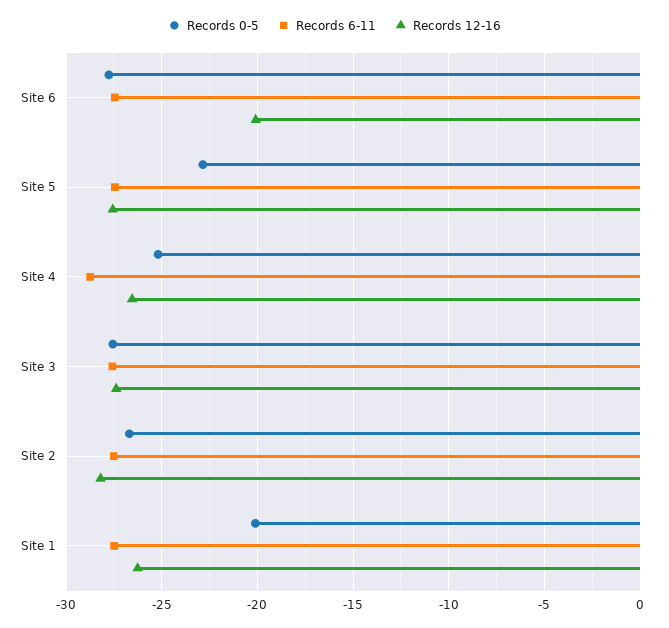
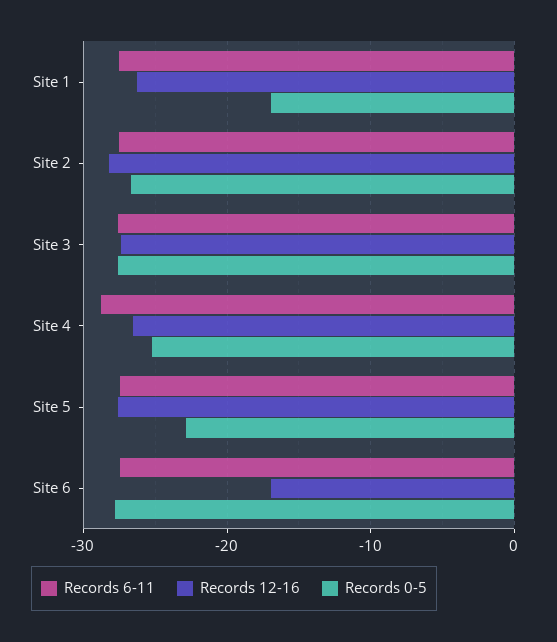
Records 12-16, Site 6: -20 -> -17
Records 0-5, Site 1: -20 -> -17

